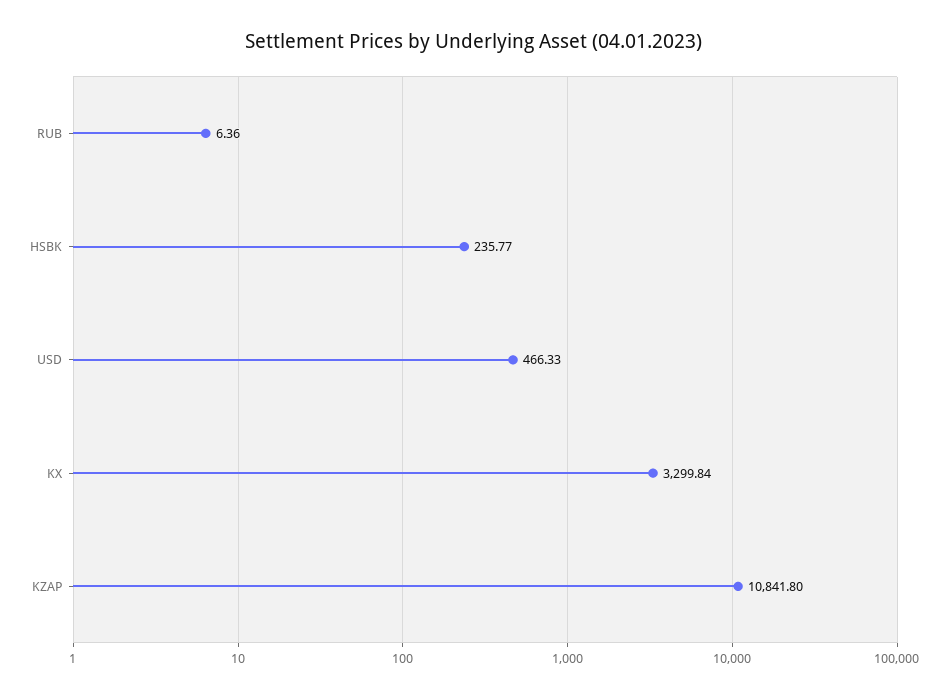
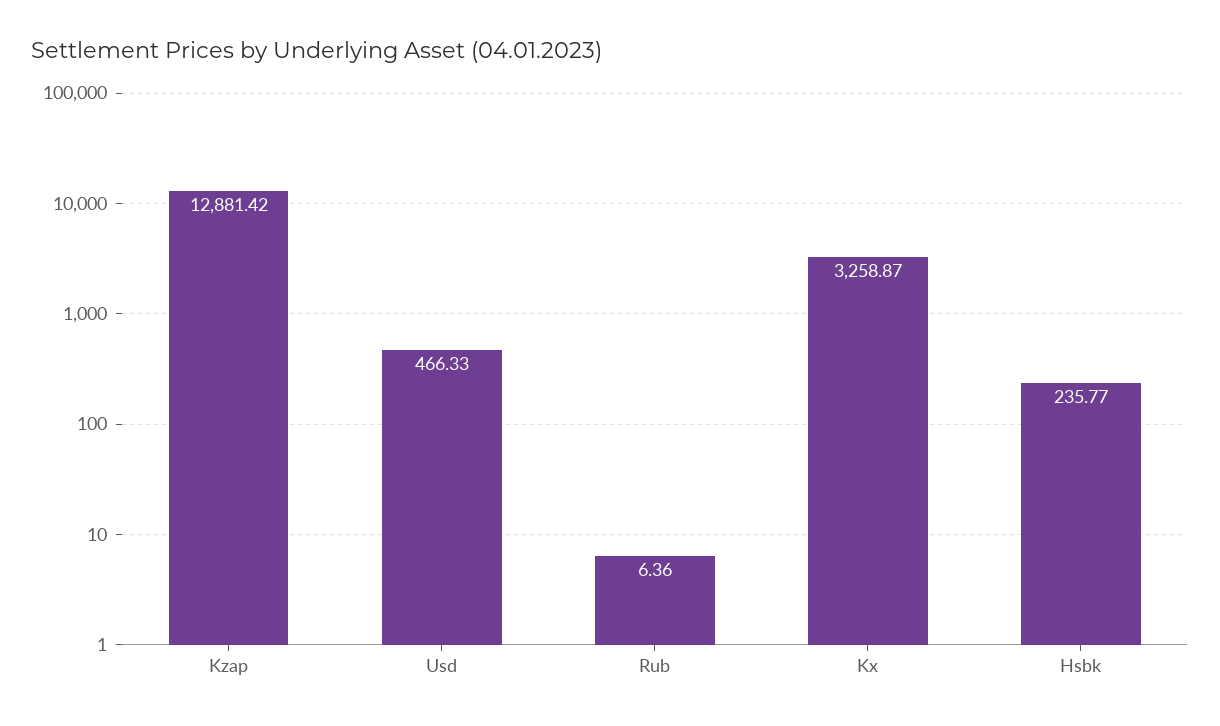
KX: 3299.84 -> 3258.87
KZAP: 10841.8 -> 12881.42

